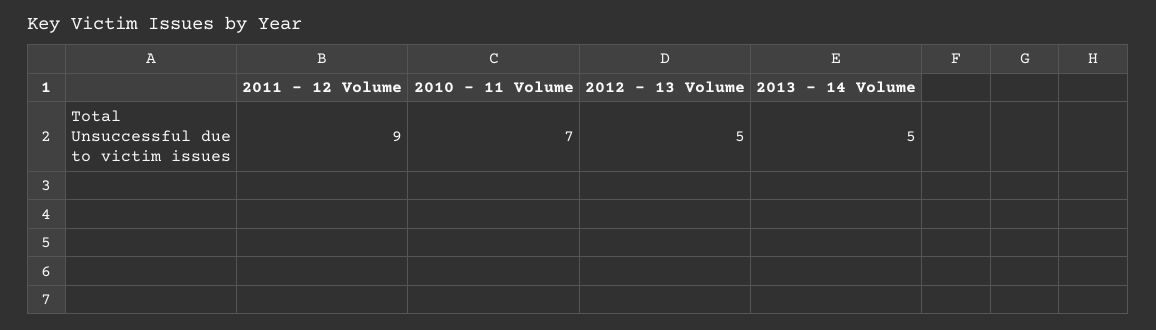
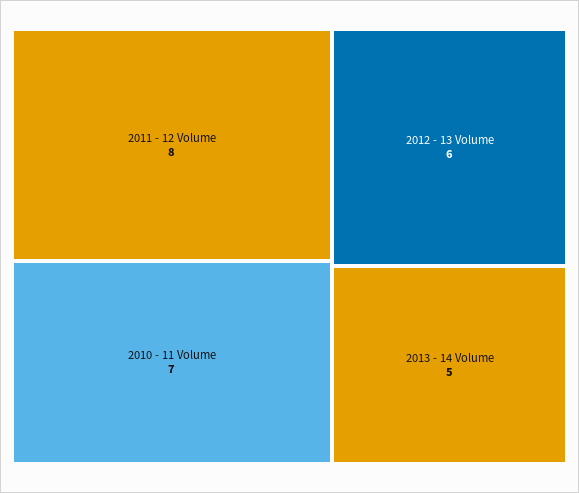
2011 - 12 Volume: 9 -> 8
2012 - 13 Volume: 5 -> 6

